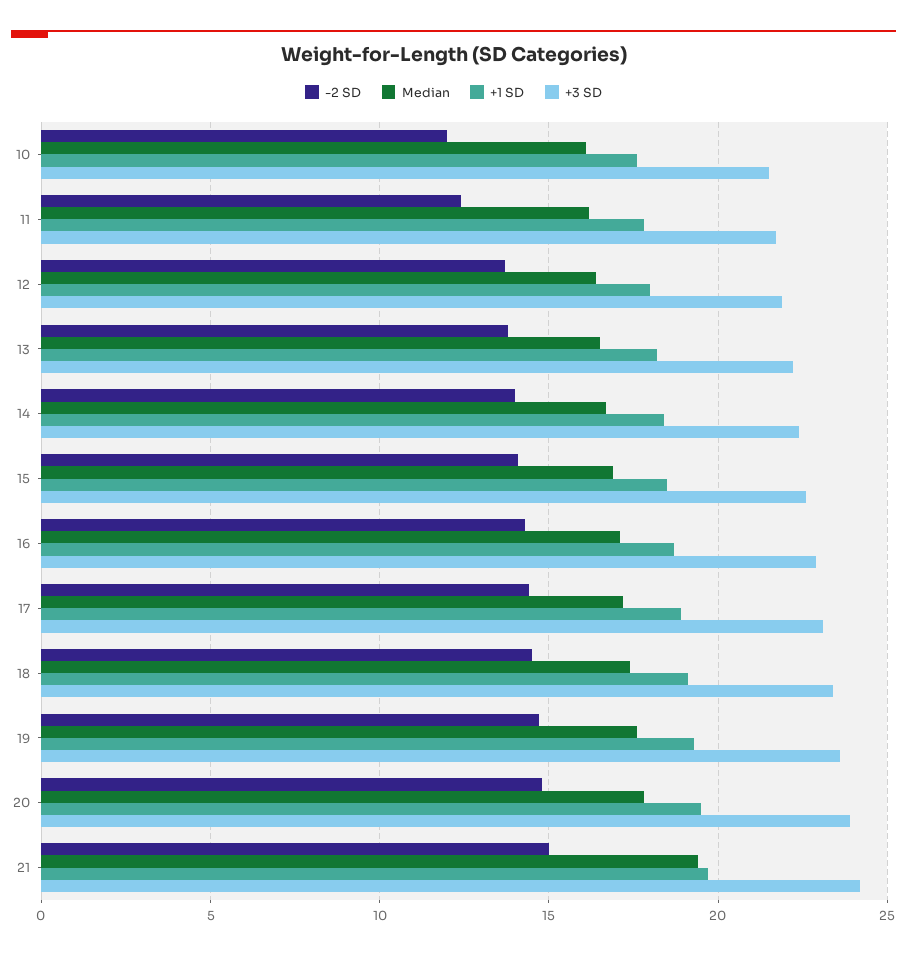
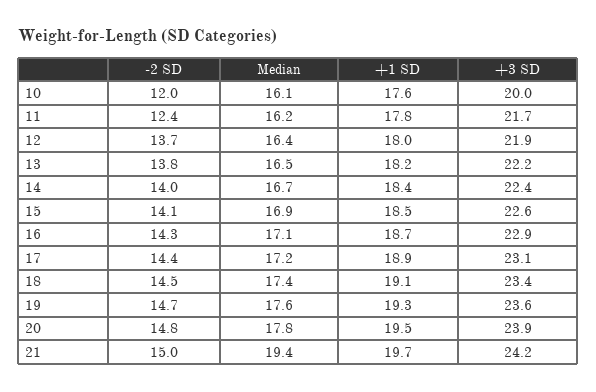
+3 SD, 10: 21.5 -> 20

